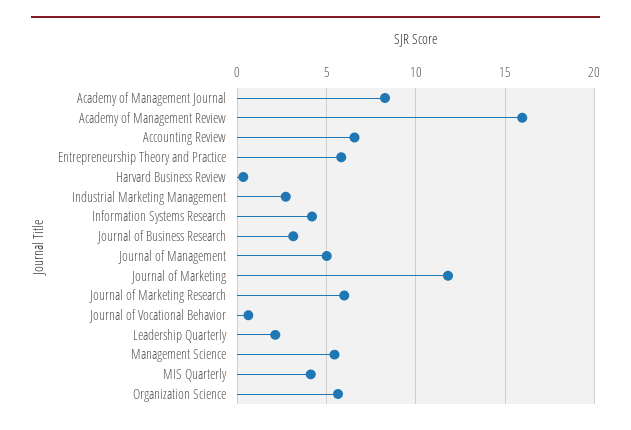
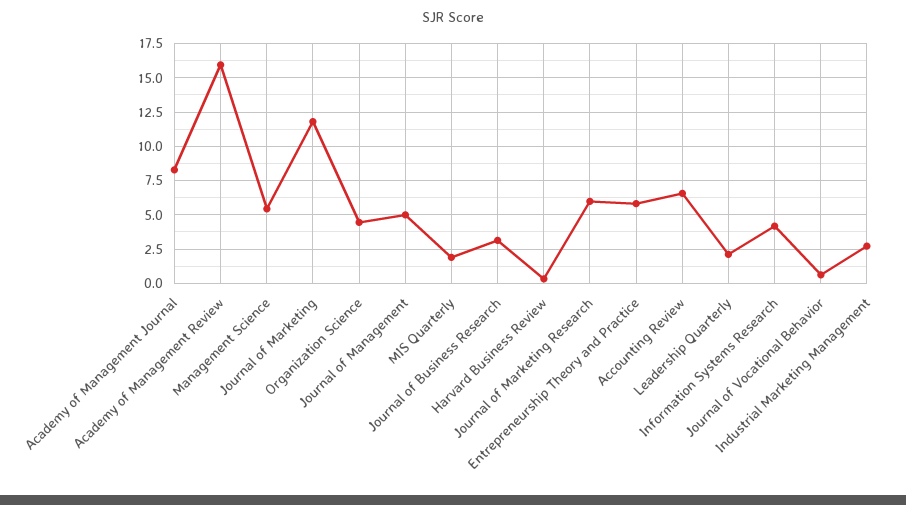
MIS Quarterly: 4 -> 2
Organization Science: 5.5 -> 4.5

